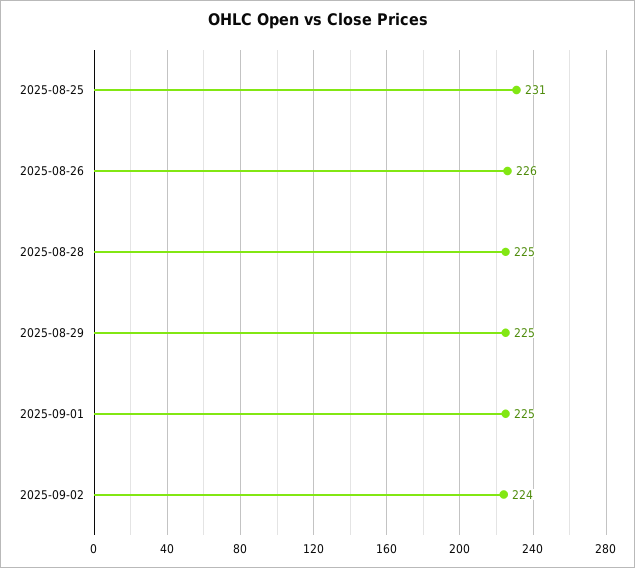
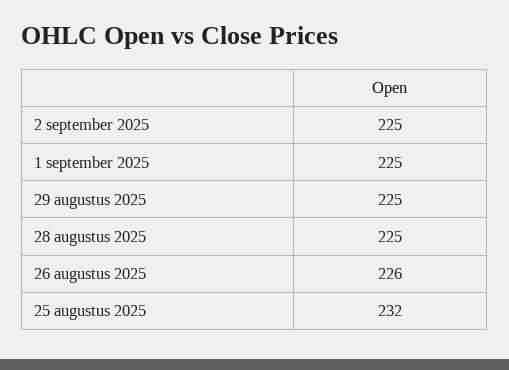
2025-08-25: 231 -> 232
2025-09-02: 224 -> 225

